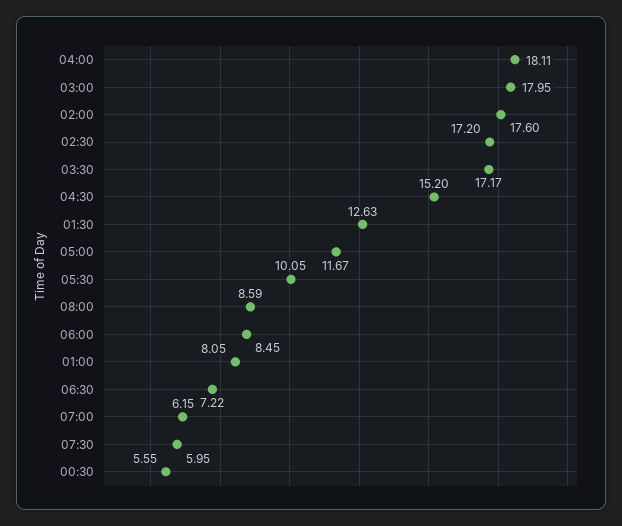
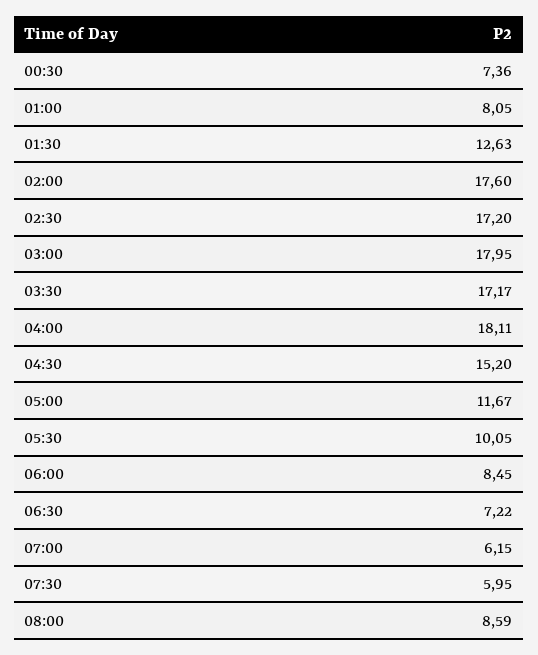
00:30: 5.55 -> 7.36

